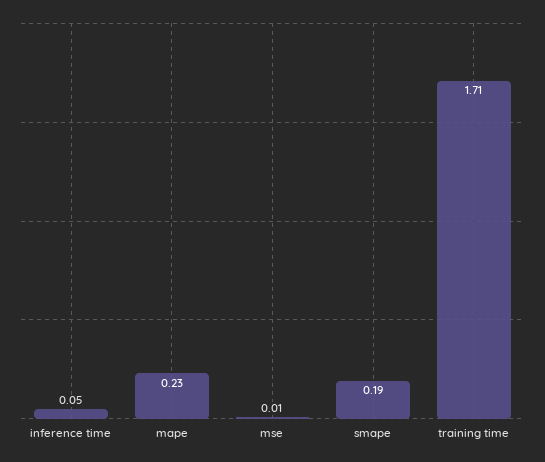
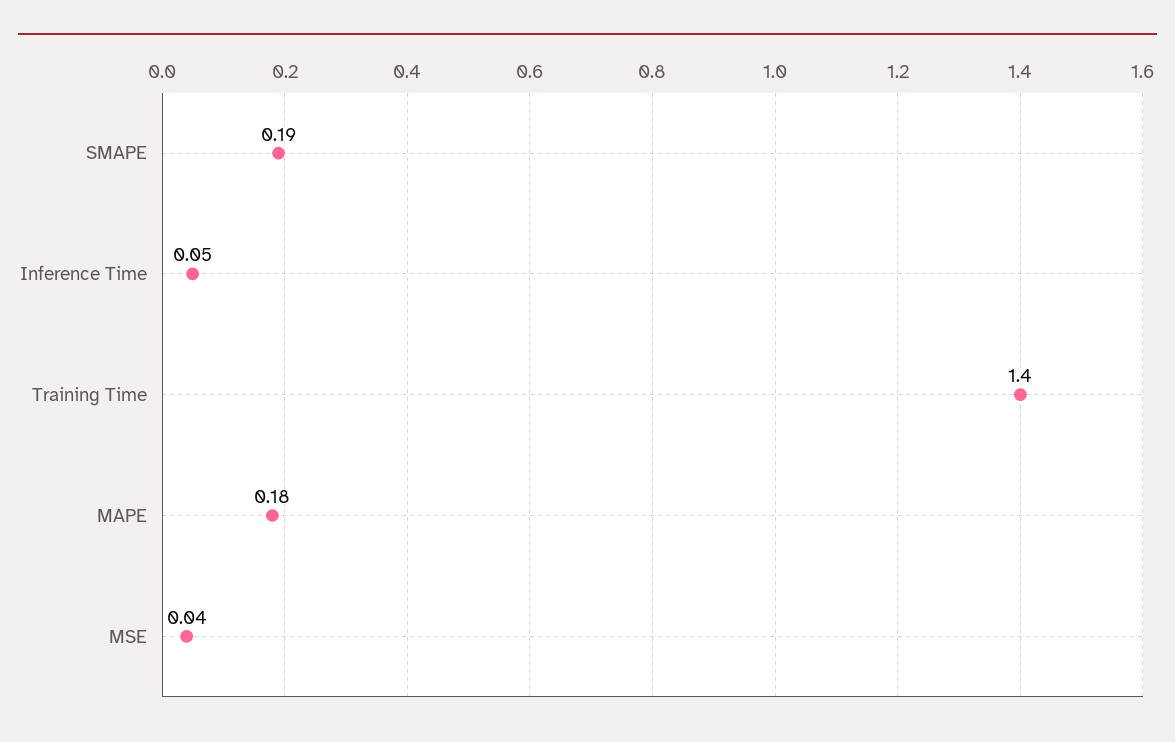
mape: 0.23 -> 0.18
mse: 0.01 -> 0.04
training time: 1.71 -> 1.4

